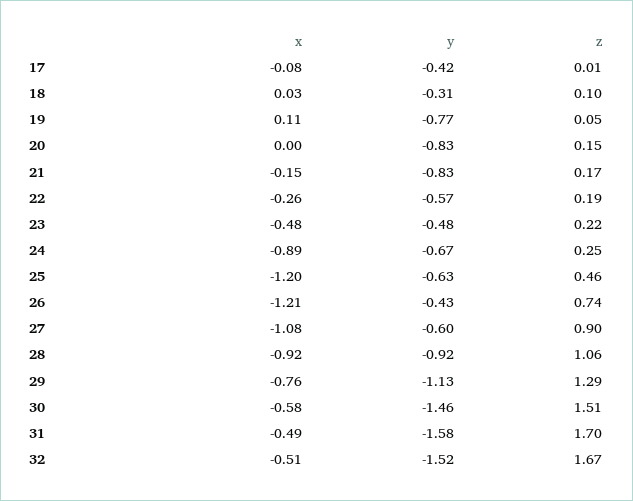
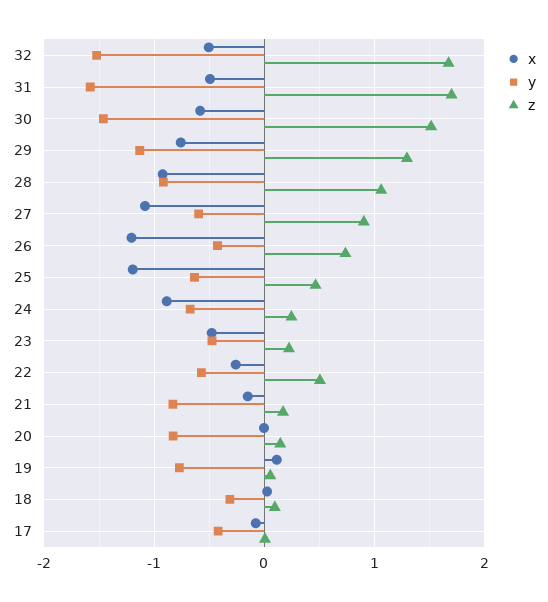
z, 22: 0.19 -> 0.5

